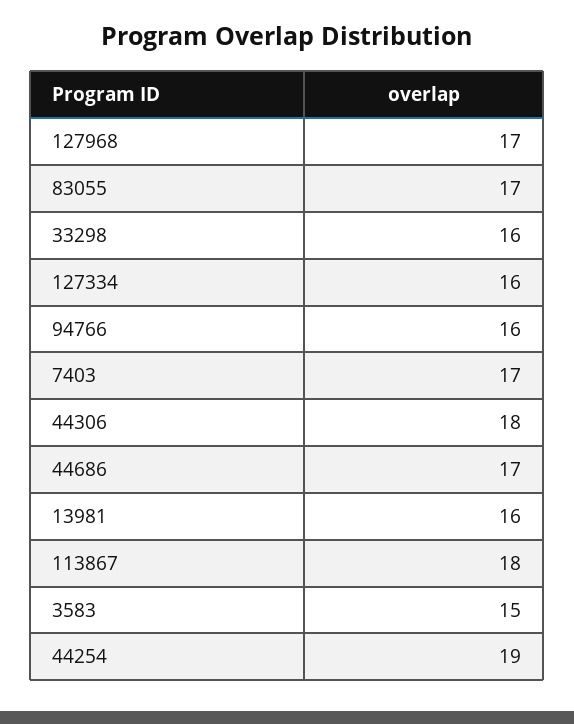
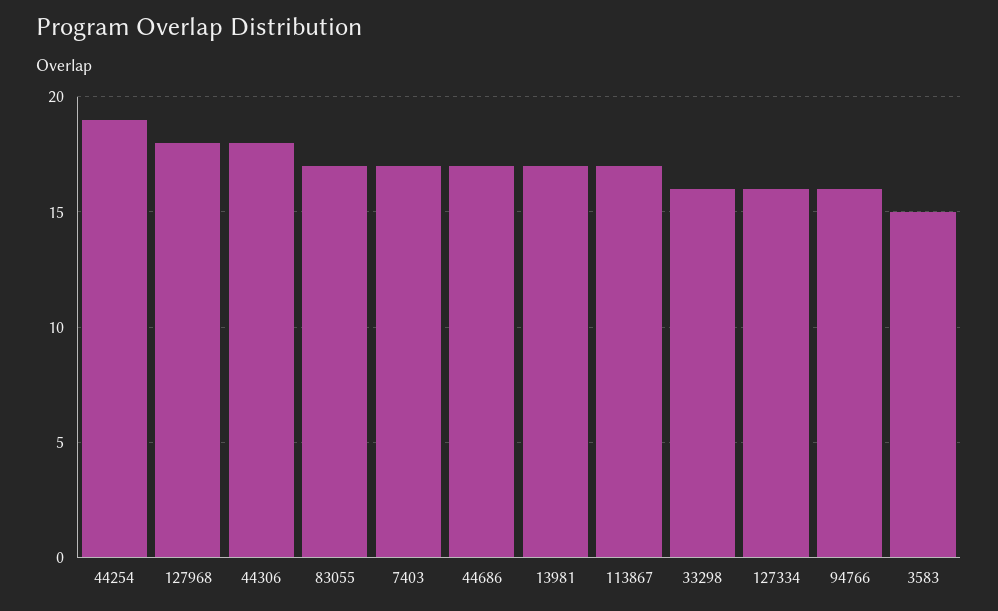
127968: 17 -> 18
13981: 16 -> 17
113867: 18 -> 17

